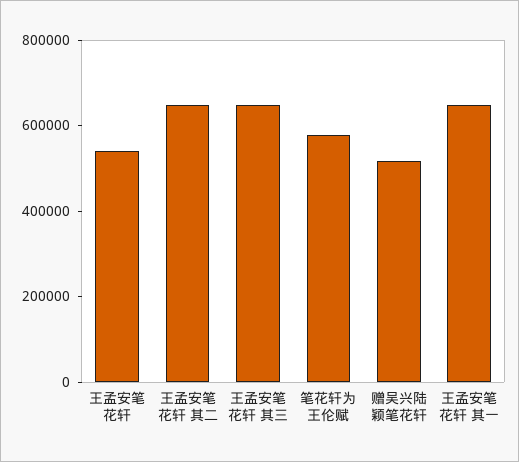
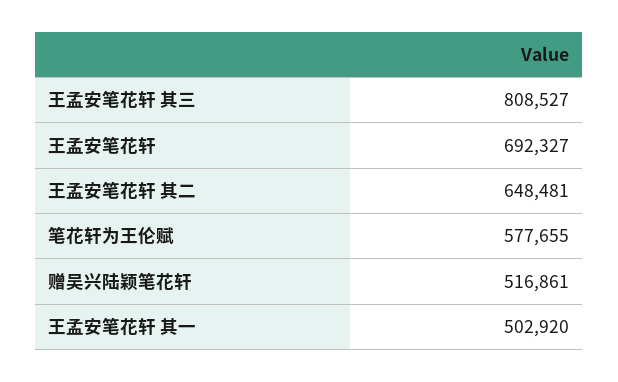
王孟安笔花轩: 550000 -> 692327
王孟安笔花轩 其三: 650000 -> 808527
王孟安笔花轩 其一: 650000 -> 502920

